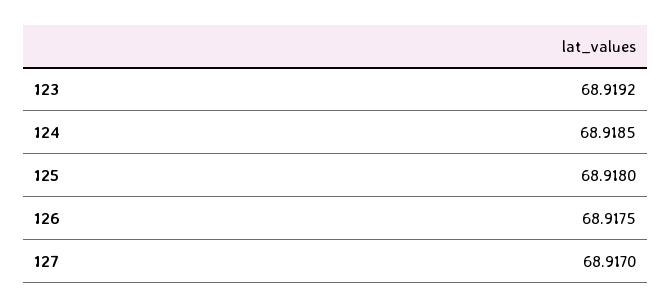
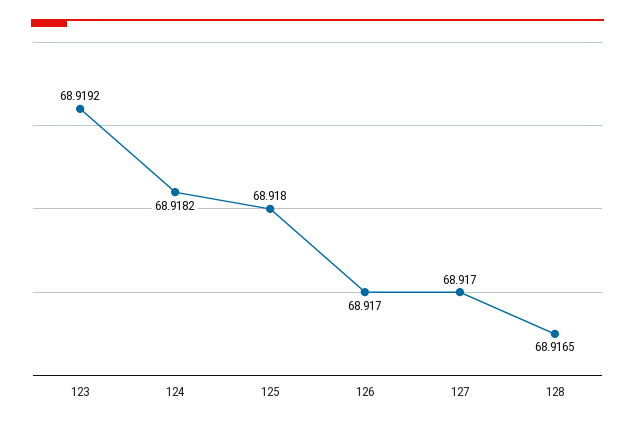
124: 68.9185 -> 68.9182
126: 68.9175 -> 68.917
128: none -> 68.9165

